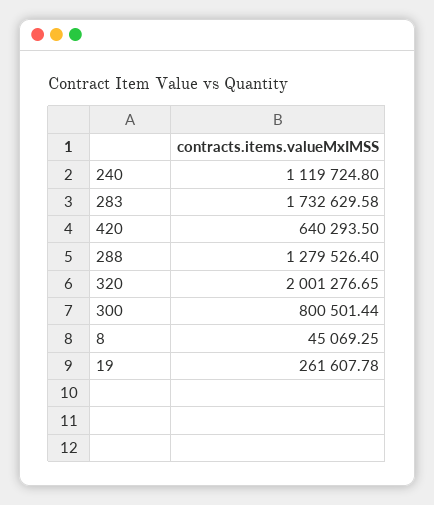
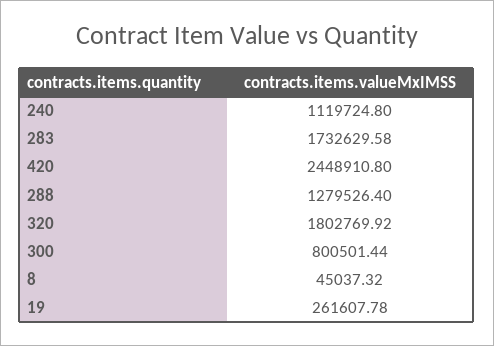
420: 640293.5 -> 2448910.8
320: 2001276.65 -> 1802769.92
8: 45069.25 -> 45037.32

